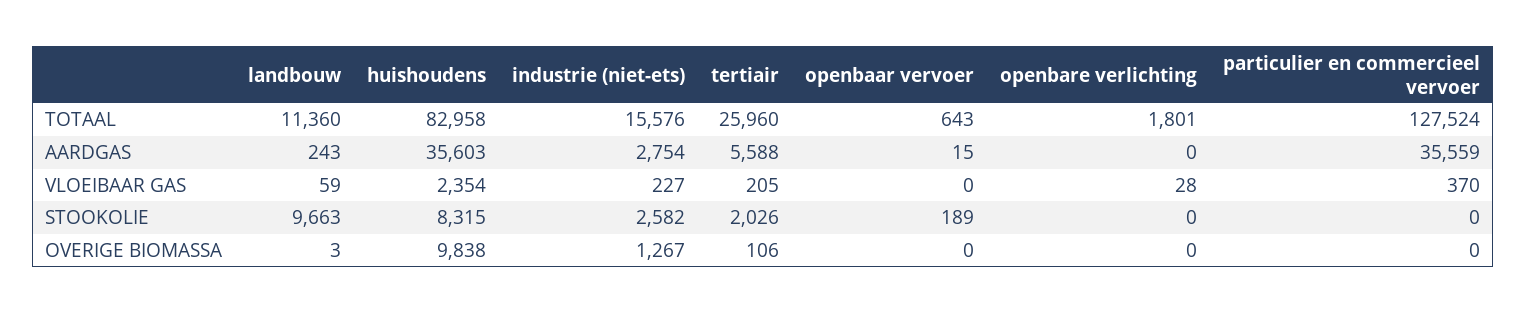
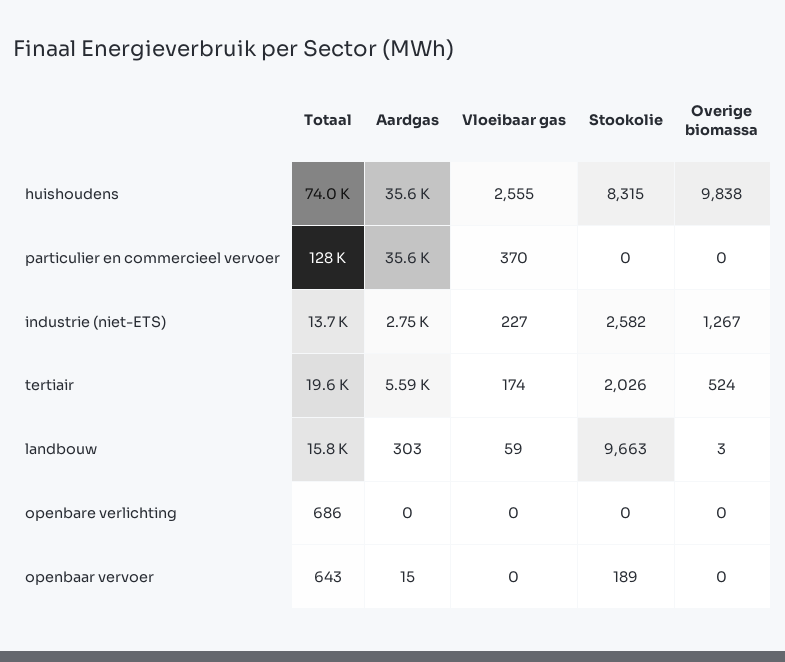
landbouw, TOTAAL: 11360 -> 15800
huishoudens, TOTAAL: 82958 -> 74000
industrie (niet-ets), TOTAAL: 15576 -> 13700
tertiair, TOTAAL: 25960 -> 19600
openbare verlichting, TOTAAL: 1801 -> 686
landbouw, AARDGAS: 243 -> 303
huishoudens, VLOEIBAAR GAS: 2354 -> 2555
tertiair, VLOEIBAAR GAS: 205 -> 174
openbare verlichting, VLOEIBAAR GAS: 28 -> 0
tertiair, OVERIGE BIOMASSA: 106 -> 524

